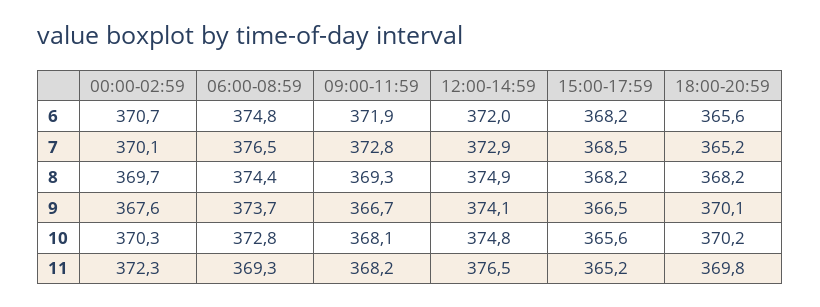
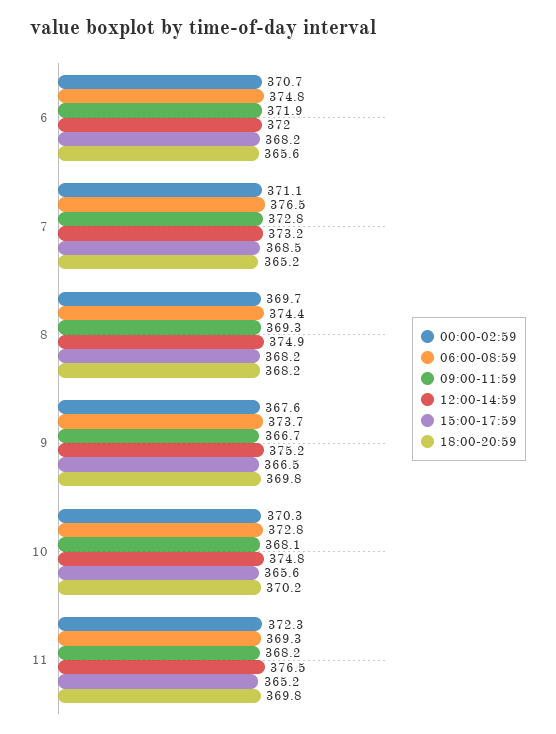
00:00-02:59, 7: 370.1 -> 371.1
12:00-14:59, 7: 372.9 -> 373.2
12:00-14:59, 9: 374.1 -> 375.2
18:00-20:59, 9: 370.1 -> 369.8

